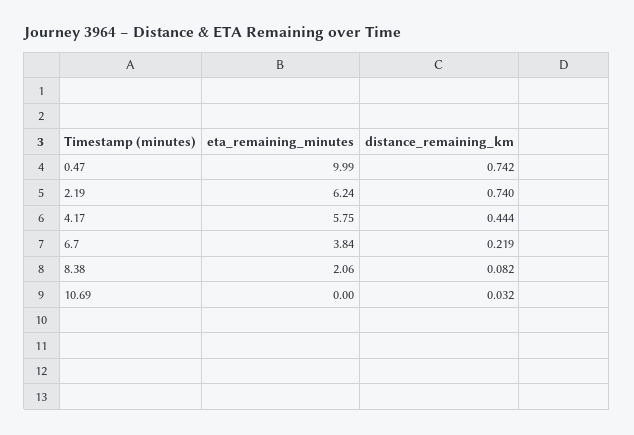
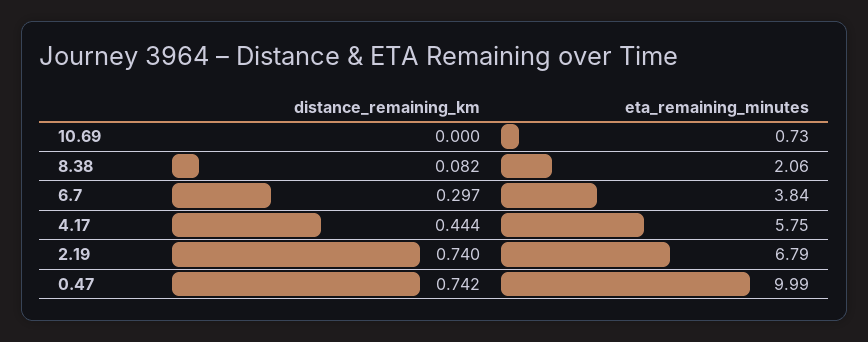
eta_remaining_minutes, 2.19: 6.24 -> 6.79
distance_remaining_km, 6.7: 0.219 -> 0.297
eta_remaining_minutes, 10.69: 0 -> 0.73
distance_remaining_km, 10.69: 0.032 -> 0

